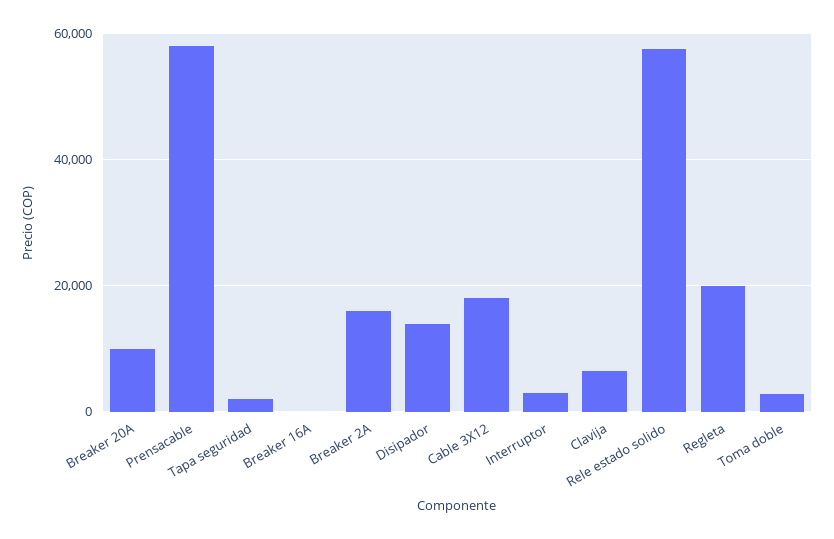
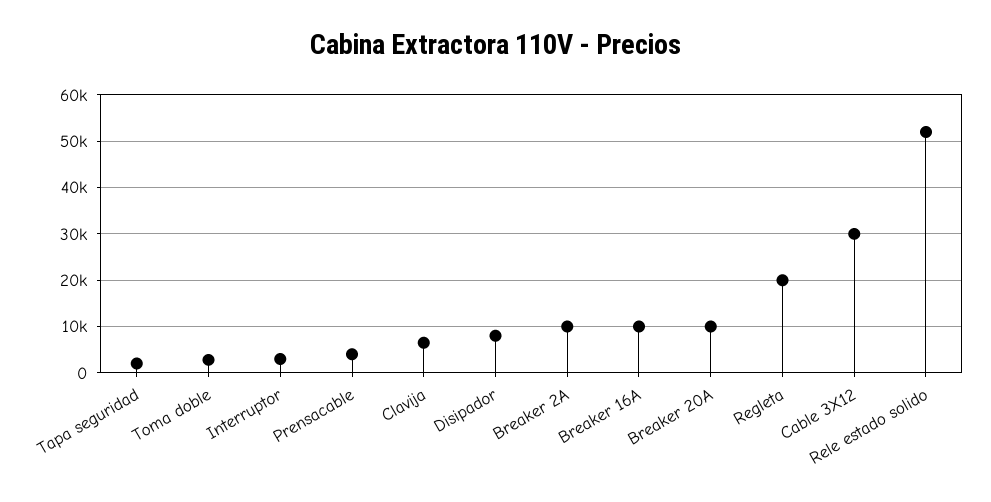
Prensacable: 58000 -> 4000
Breaker 16A: 0 -> 10000
Breaker 2A: 16000 -> 10000
Disipador: 14000 -> 8000
Cable 3X12: 18000 -> 30000
Rele estado solido: 58000 -> 52000

